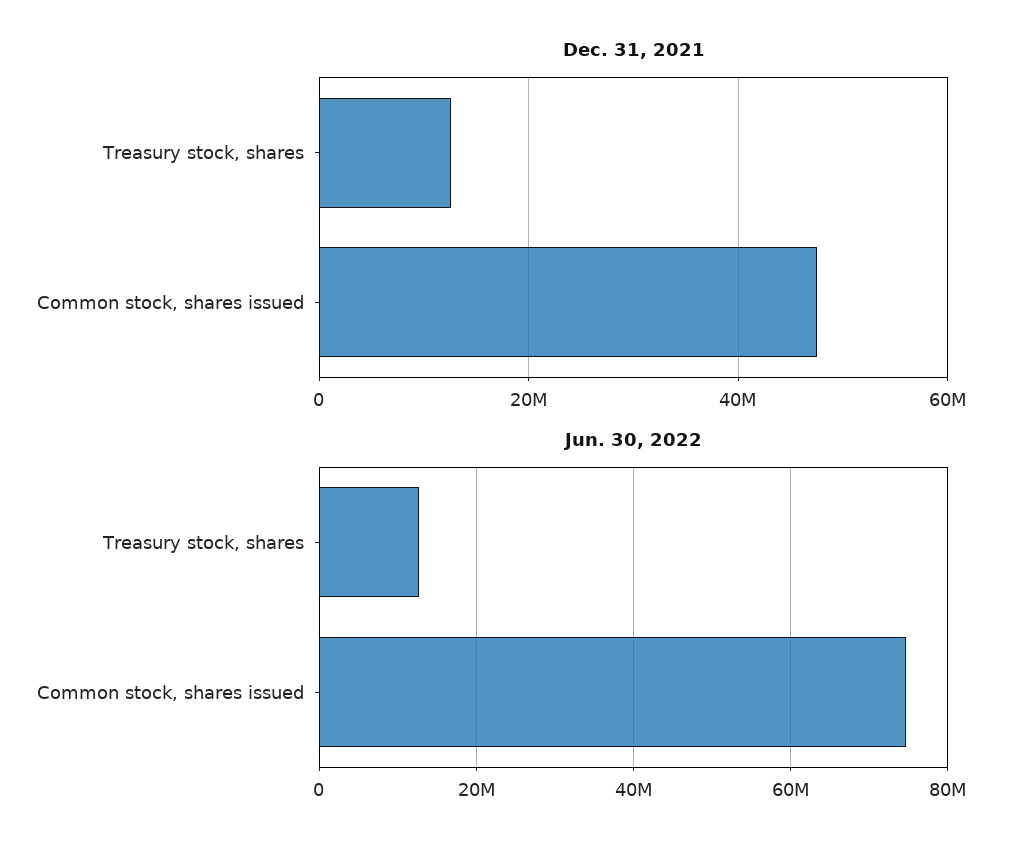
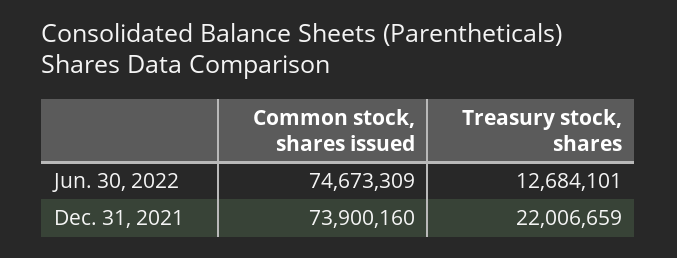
Dec. 31, 2021, Treasury stock, shares: 12000000 -> 22006659
Dec. 31, 2021, Common stock, shares issued: 48000000 -> 73900160

